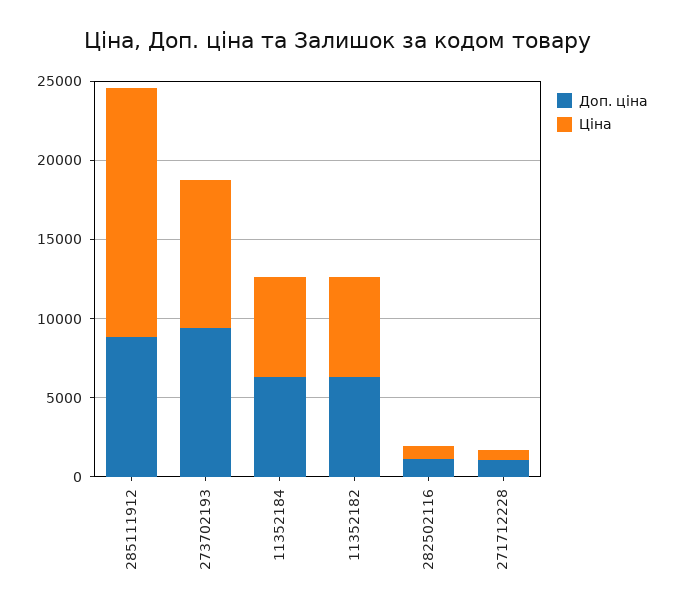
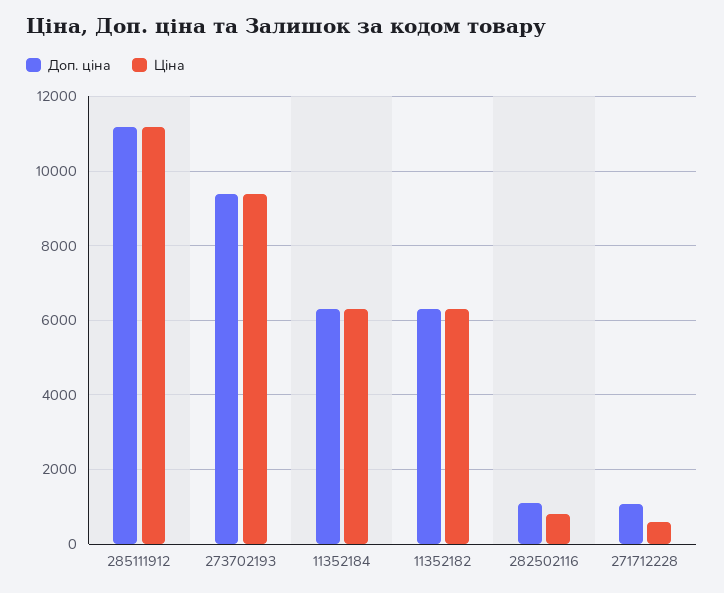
Доп. ціна, 285111912: 9000 -> 11200
Ціна, 285111912: 16000 -> 11200

